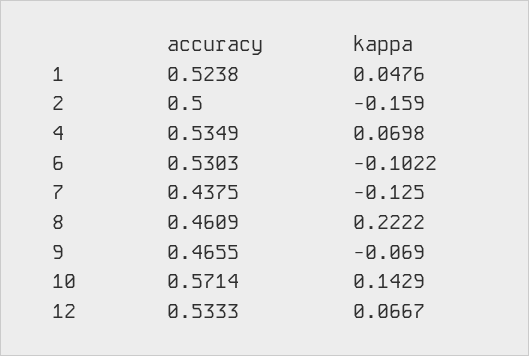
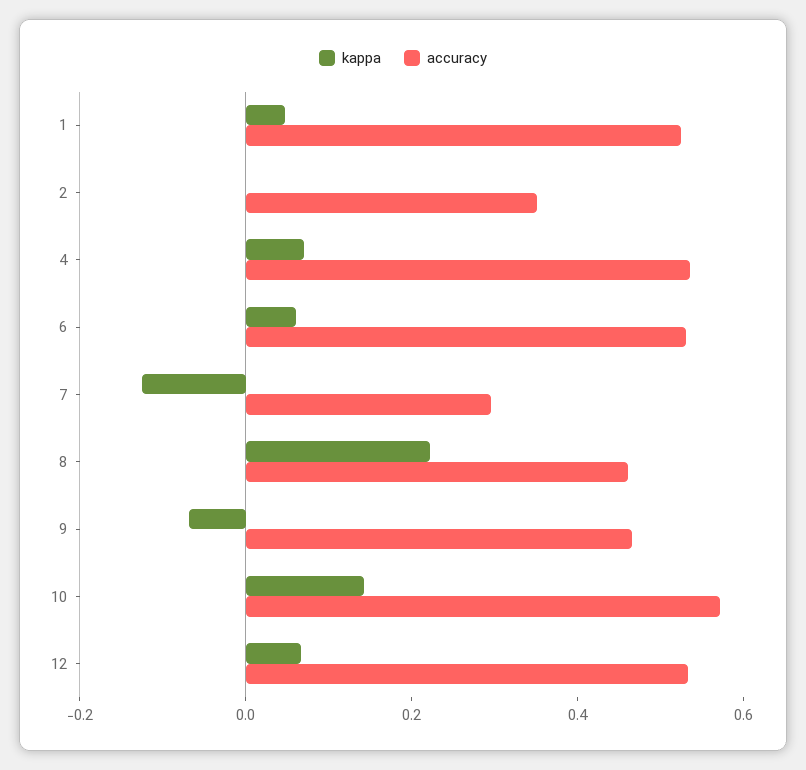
accuracy, 2: 0.5 -> 0.35
kappa, 2: -0.159 -> 0
kappa, 6: -0.1022 -> 0.05
accuracy, 7: 0.4375 -> 0.3

